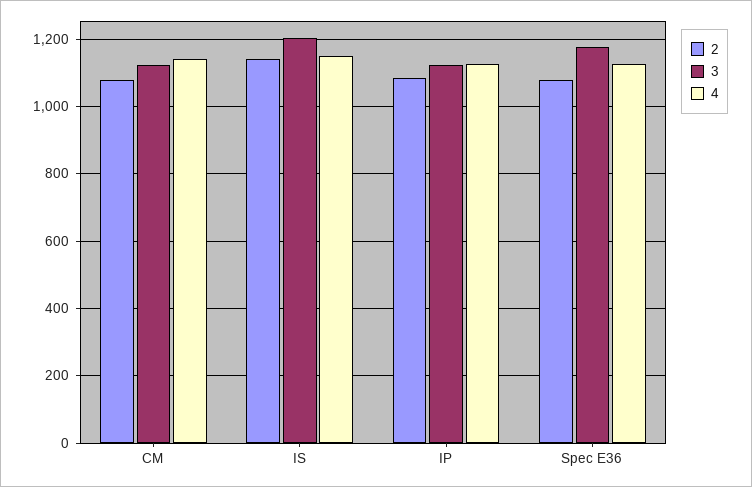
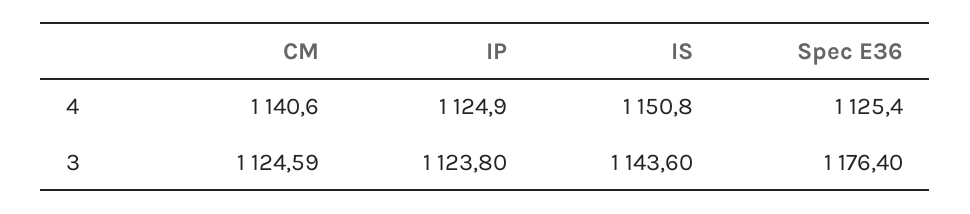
2, CM: 1080 -> none
2, IS: 1140 -> none
3, IS: 1200 -> 1143.6
2, IP: 1080 -> none
2, Spec E36: 1080 -> none

